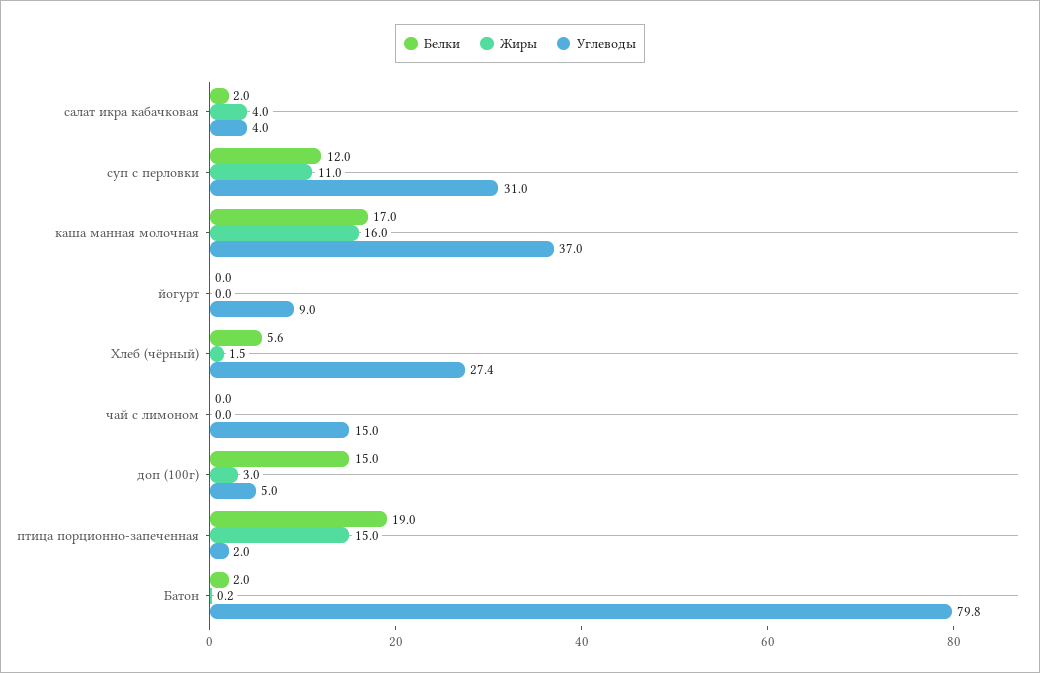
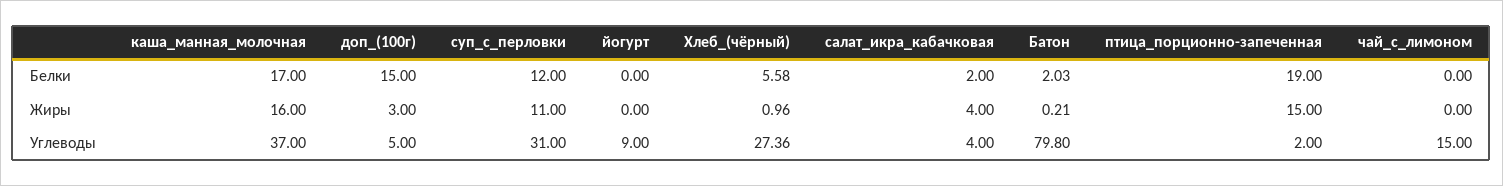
Жиры, Хлеб (чёрный): 1.5 -> 0.96

